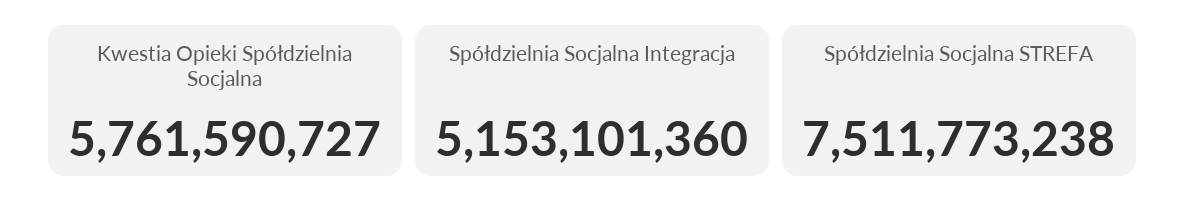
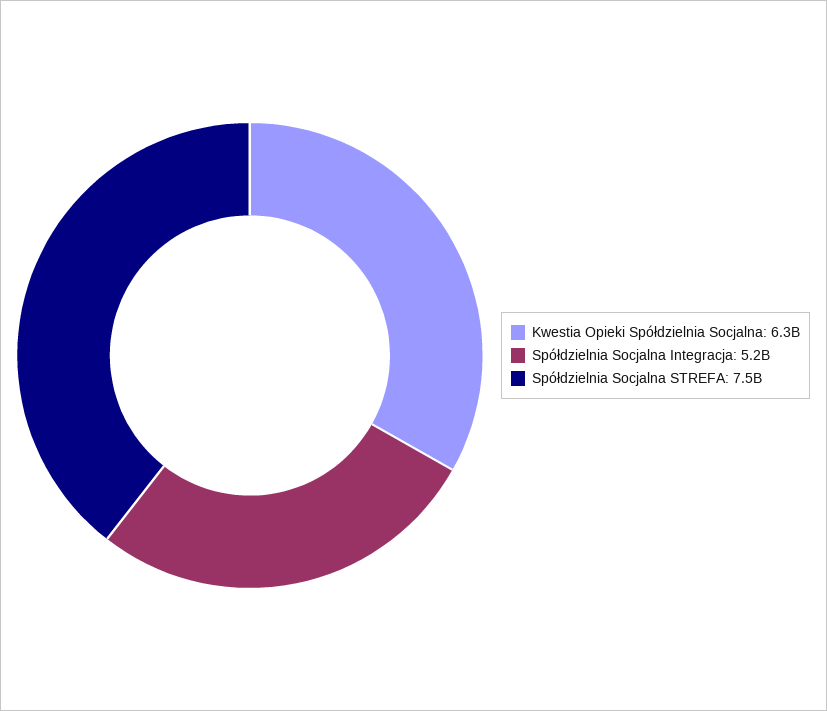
Kwestia Opieki Spółdzielnia Socjalna: 5761590727 -> 6300000000

